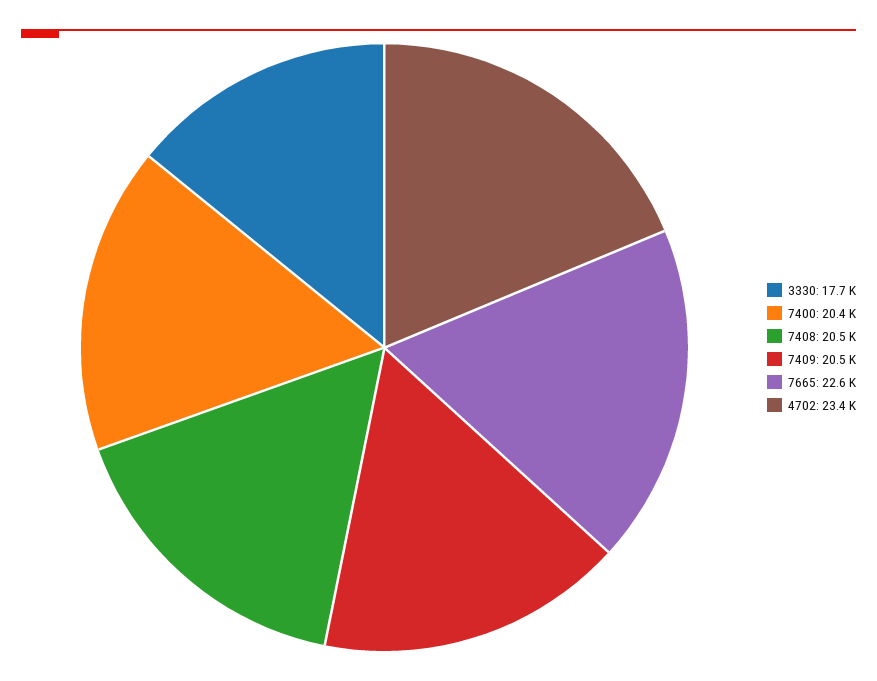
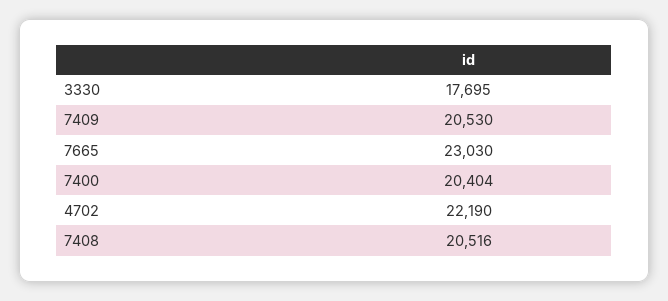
7665: 22600 -> 23030
4702: 23400 -> 22190

